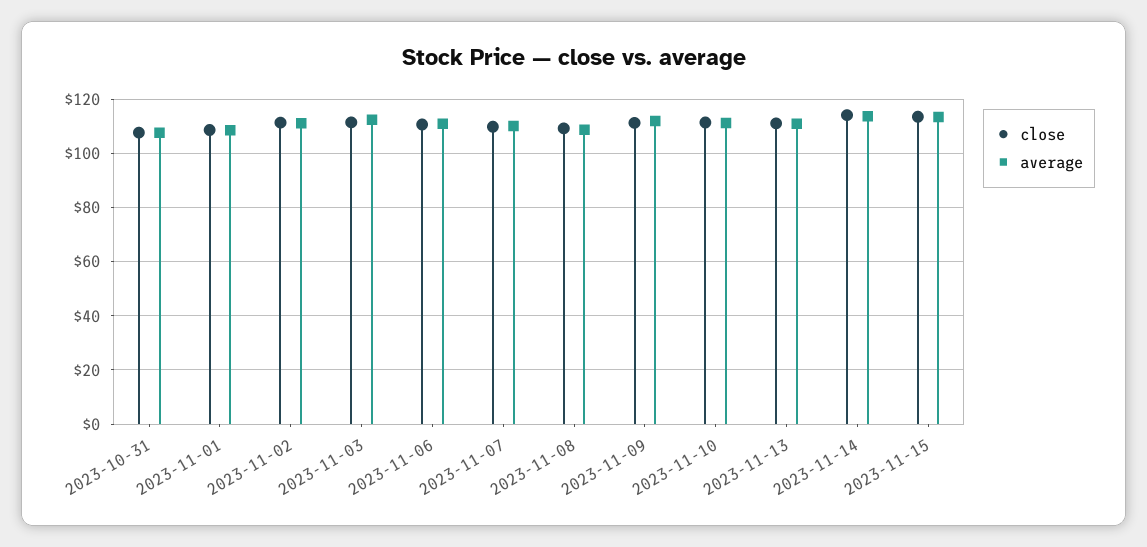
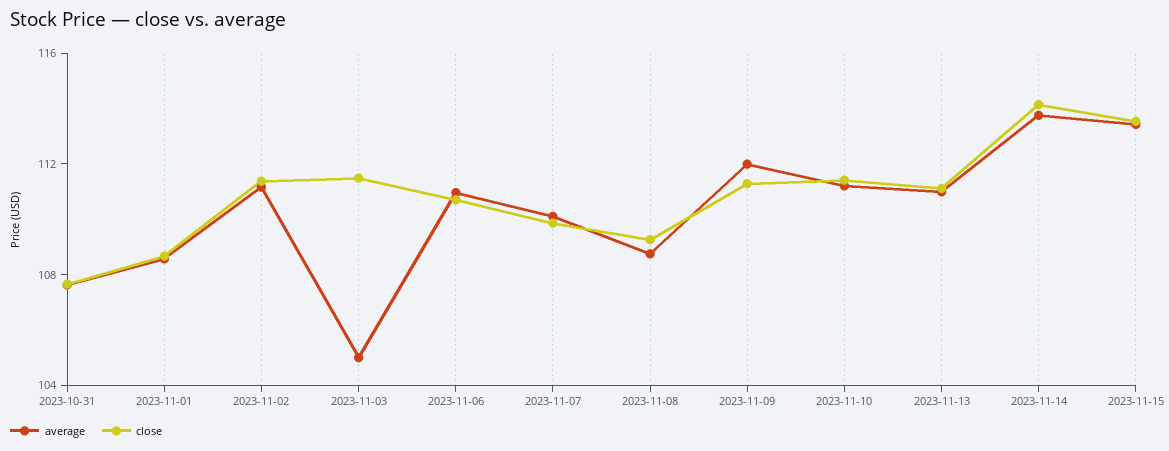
average, 2023-11-03: 112.5 -> 105

